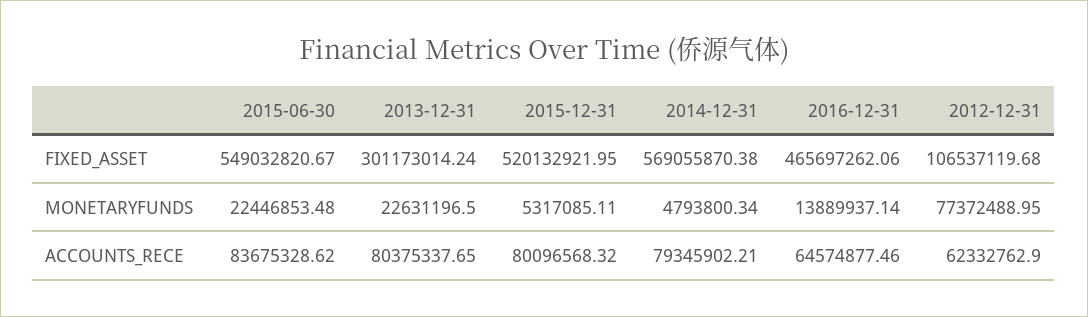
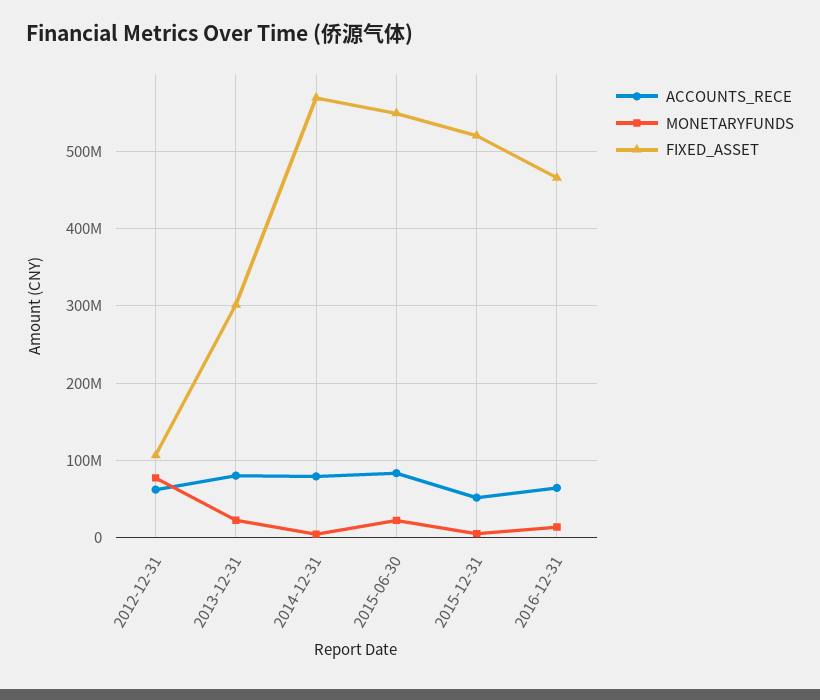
ACCOUNTS_RECE, 2015-12-31: 80096568.32 -> 50000000

